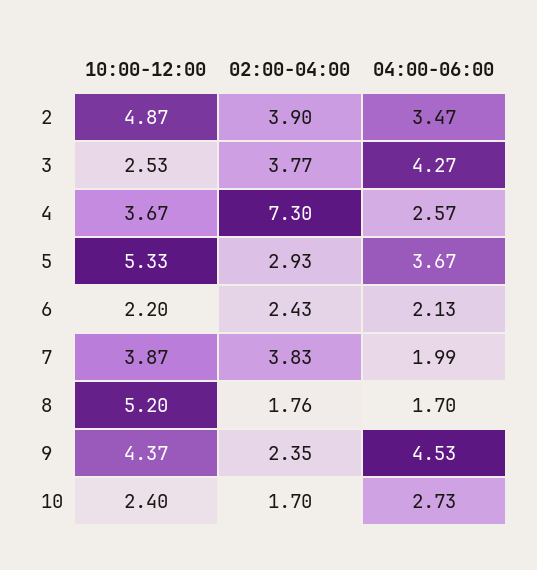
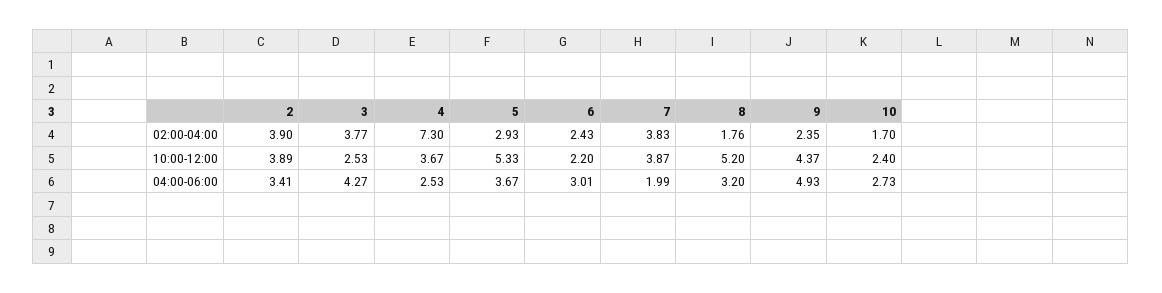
10:00-12:00, 2: 4.87 -> 3.89
04:00-06:00, 2: 3.47 -> 3.41
04:00-06:00, 4: 2.57 -> 2.53
04:00-06:00, 6: 2.13 -> 3.01
04:00-06:00, 8: 1.7 -> 3.2
04:00-06:00, 9: 4.53 -> 4.93

